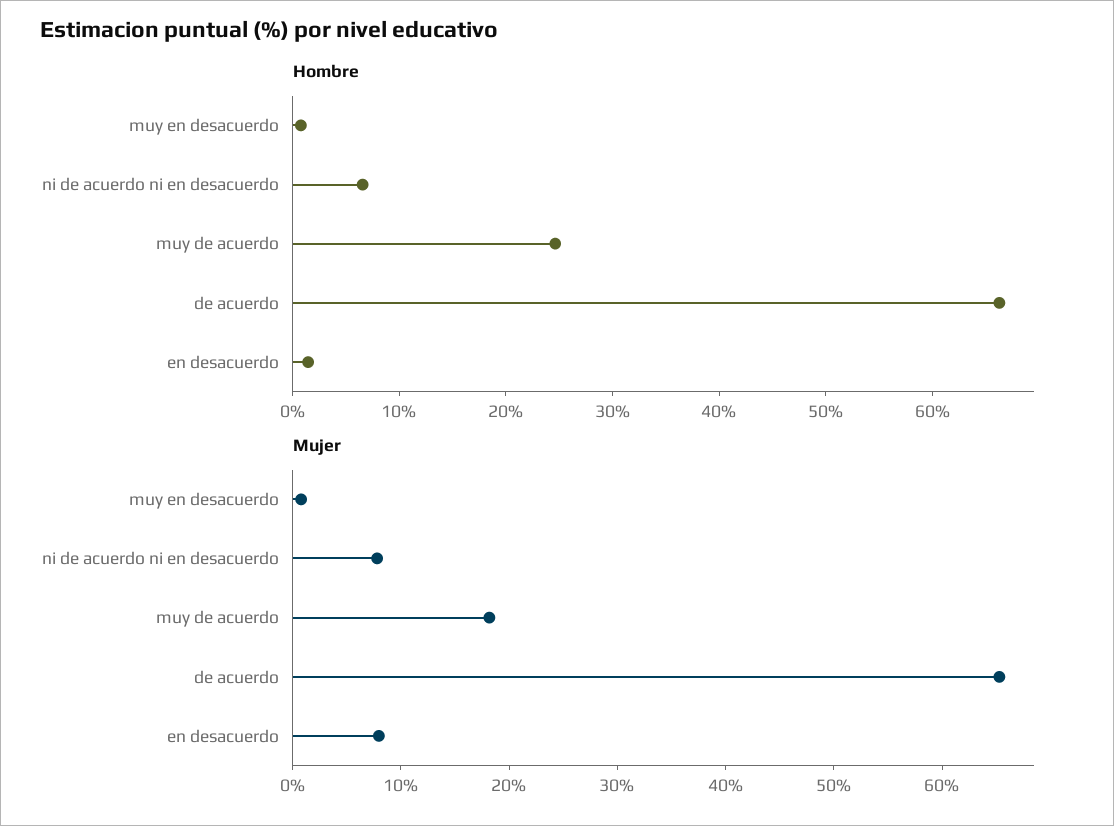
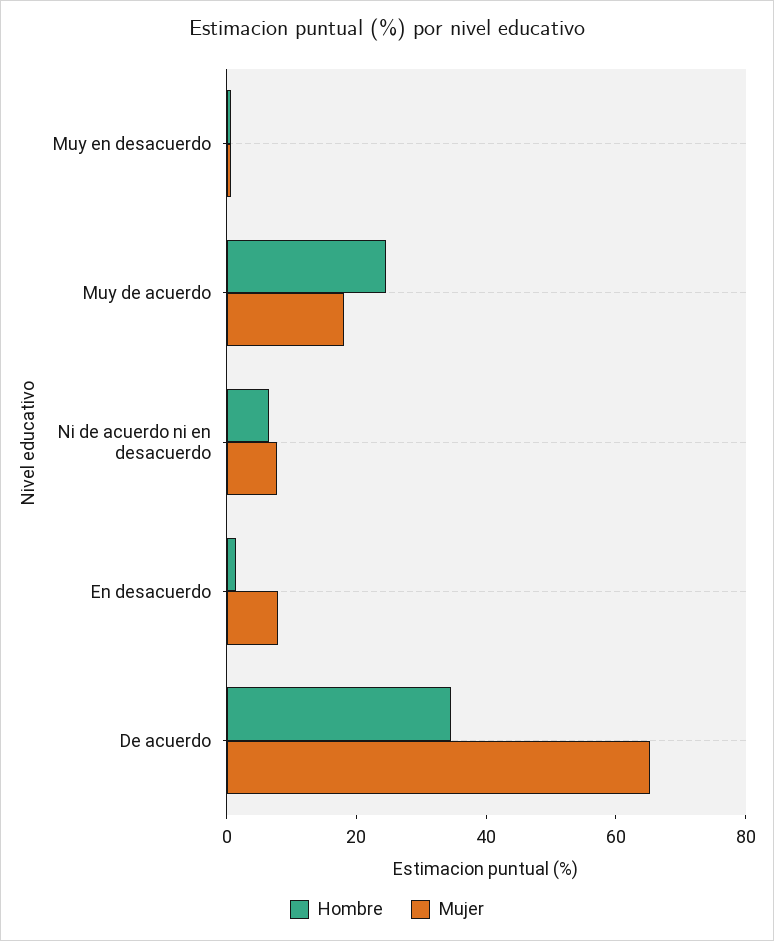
Hombre, de acuerdo: 66 -> 35

